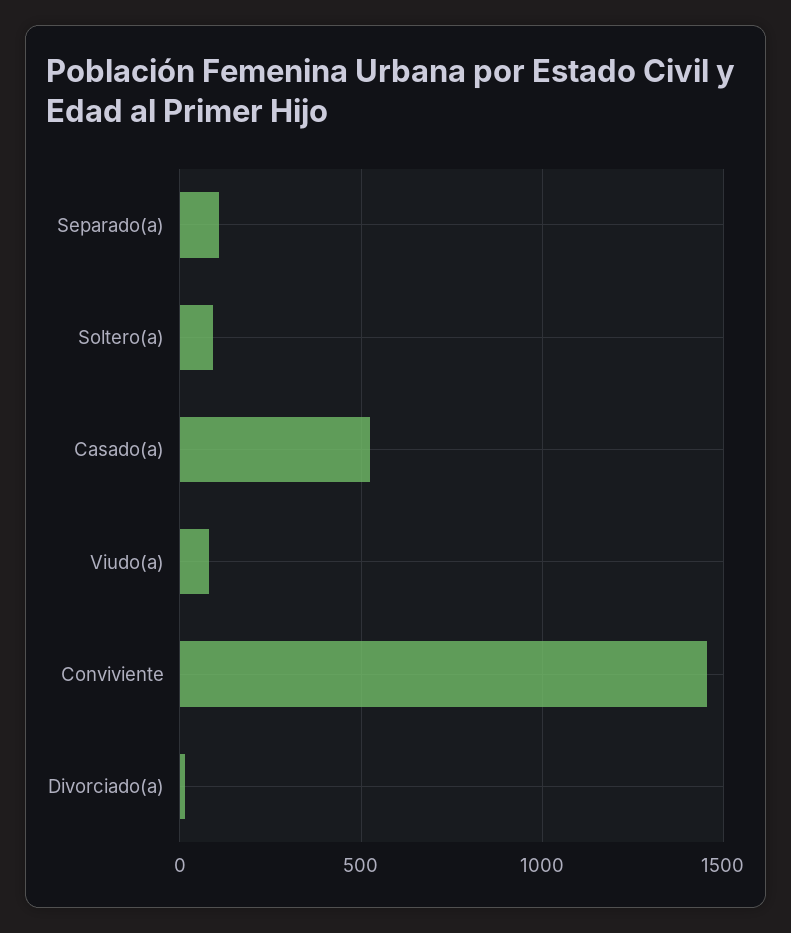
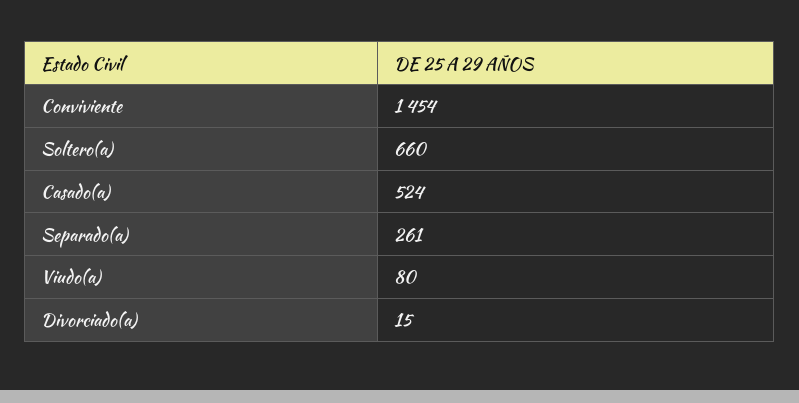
Separado(a): 100 -> 261
Soltero(a): 100 -> 660

